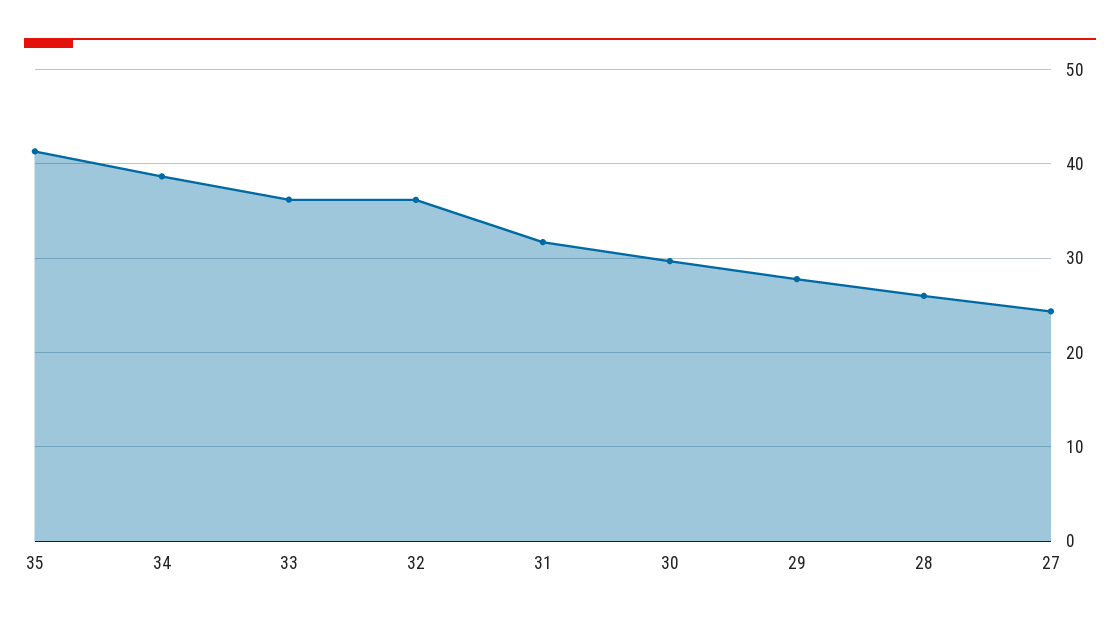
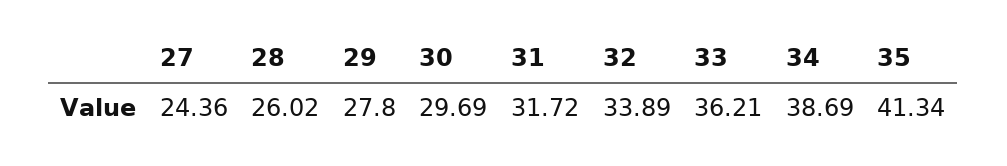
32: 36 -> 33.89

